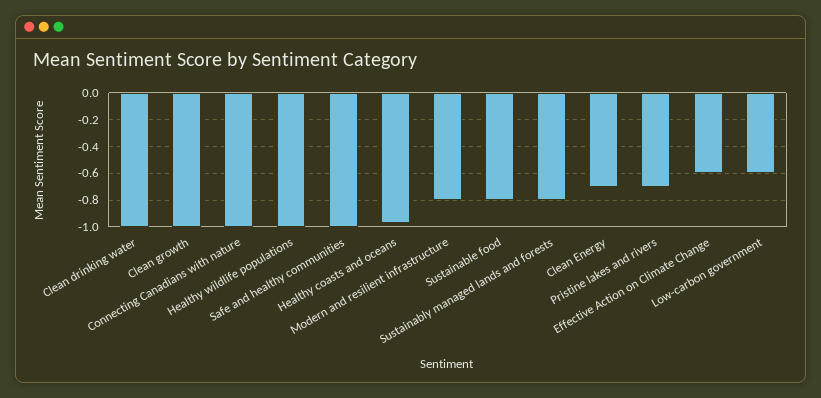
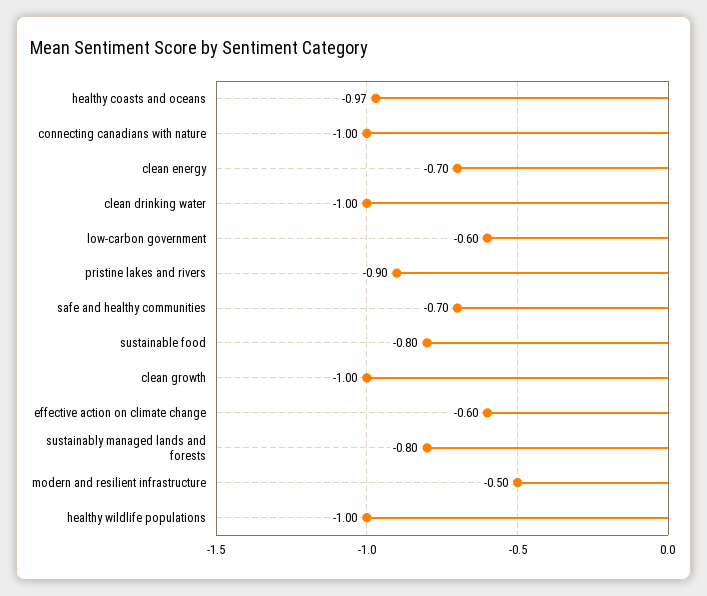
Safe and healthy communities: -1 -> -0.7
Modern and resilient infrastructure: -0.8 -> -0.5
Pristine lakes and rivers: -0.7 -> -0.9

